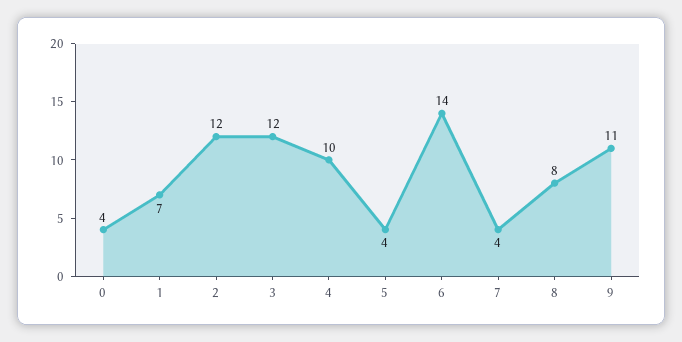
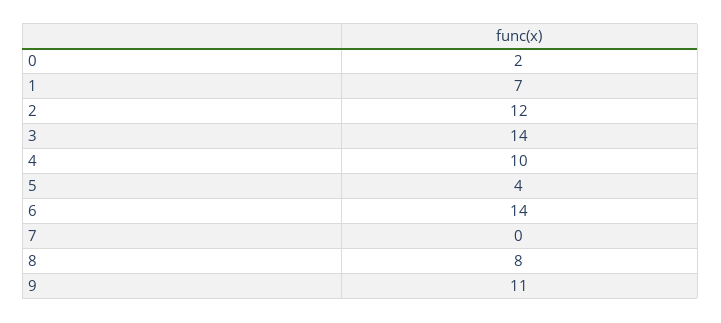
0: 4 -> 2
3: 12 -> 14
7: 4 -> 0

